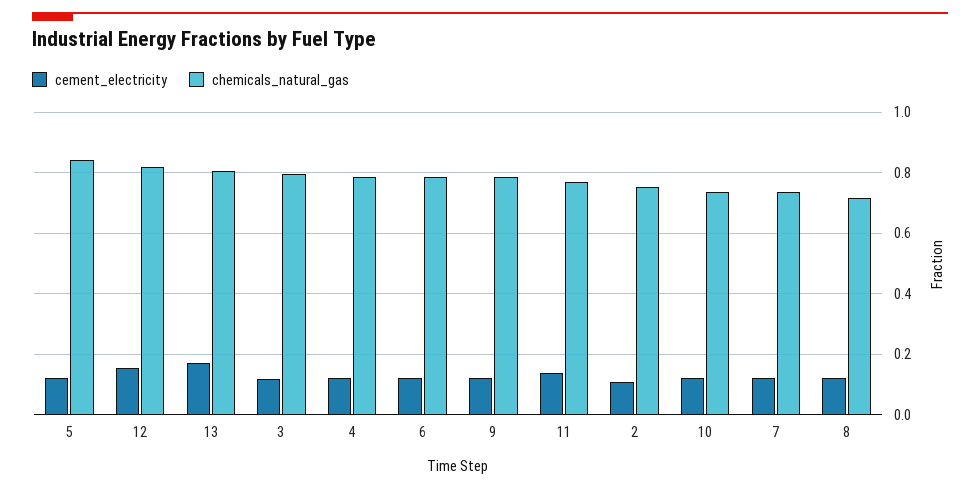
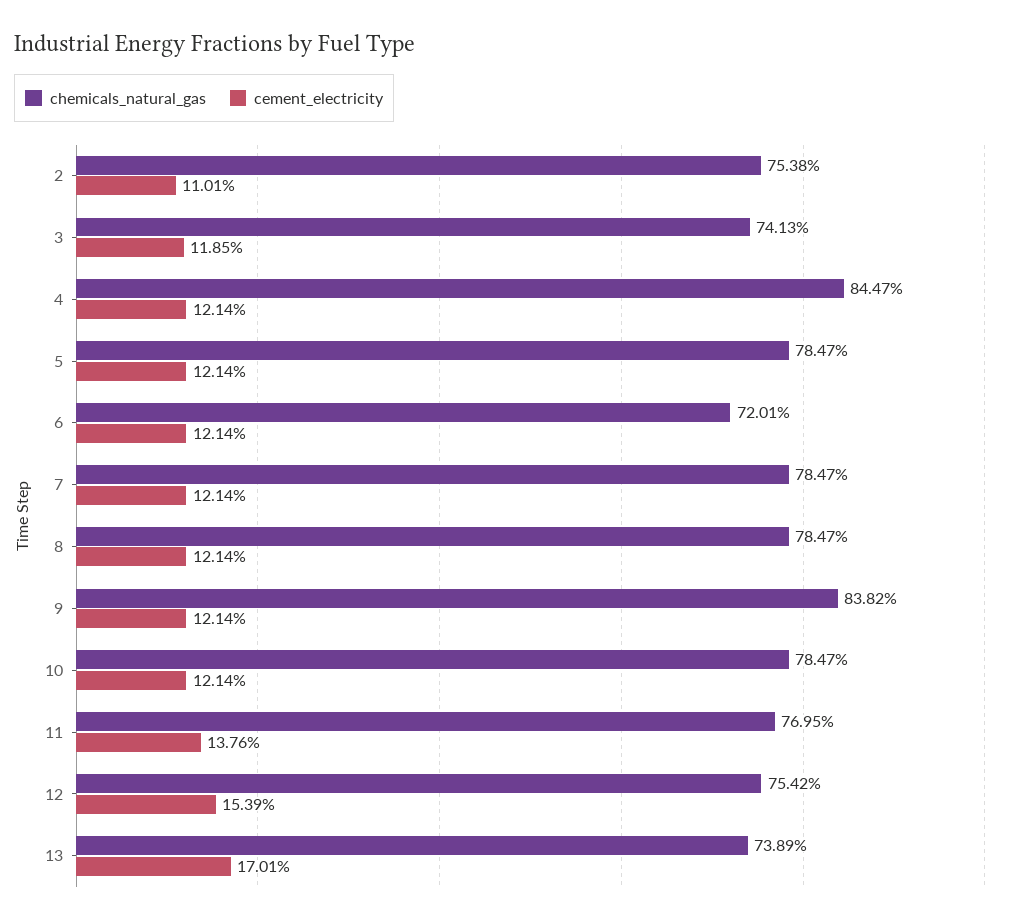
chemicals_natural_gas, 5: 0.84 -> 0.7847
chemicals_natural_gas, 12: 0.82 -> 0.7542
chemicals_natural_gas, 13: 0.8 -> 0.7389
chemicals_natural_gas, 3: 0.8 -> 0.7413
chemicals_natural_gas, 4: 0.78 -> 0.8447
chemicals_natural_gas, 6: 0.78 -> 0.7201
chemicals_natural_gas, 9: 0.78 -> 0.8382
chemicals_natural_gas, 10: 0.74 -> 0.7847
chemicals_natural_gas, 7: 0.74 -> 0.7847
chemicals_natural_gas, 8: 0.72 -> 0.7847

